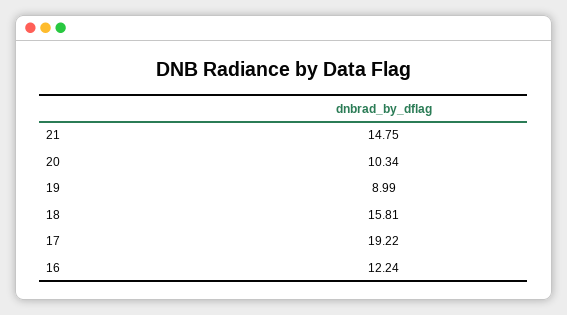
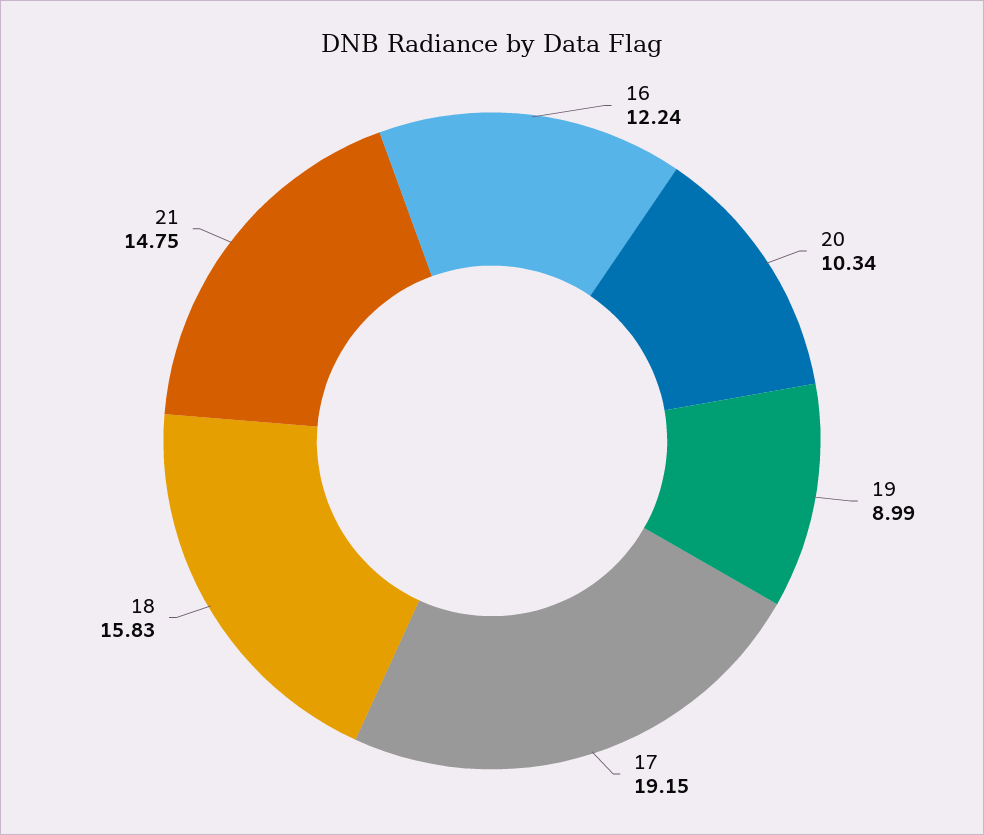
18: 15.81 -> 15.83
17: 19.22 -> 19.15

